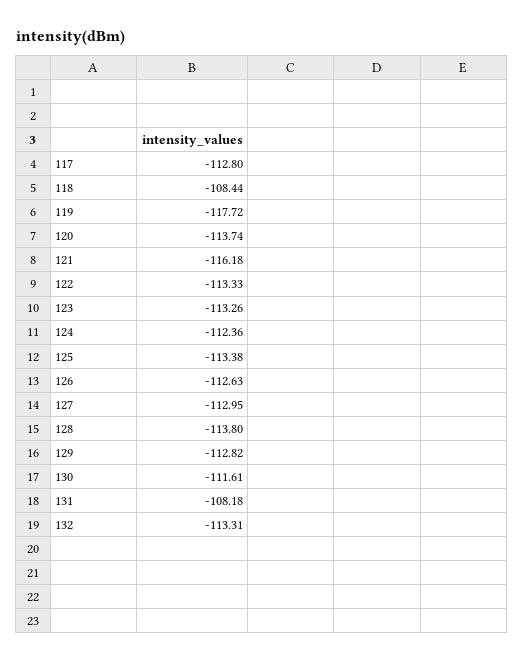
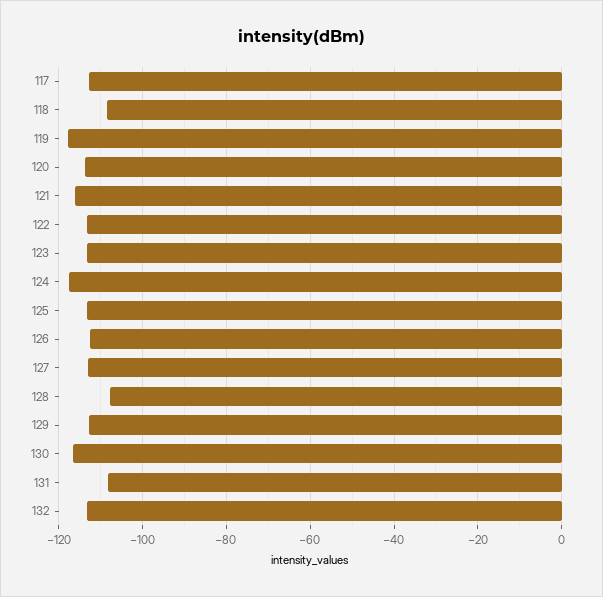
124: -112.36 -> -118
128: -113.8 -> -108
130: -111.61 -> -116

